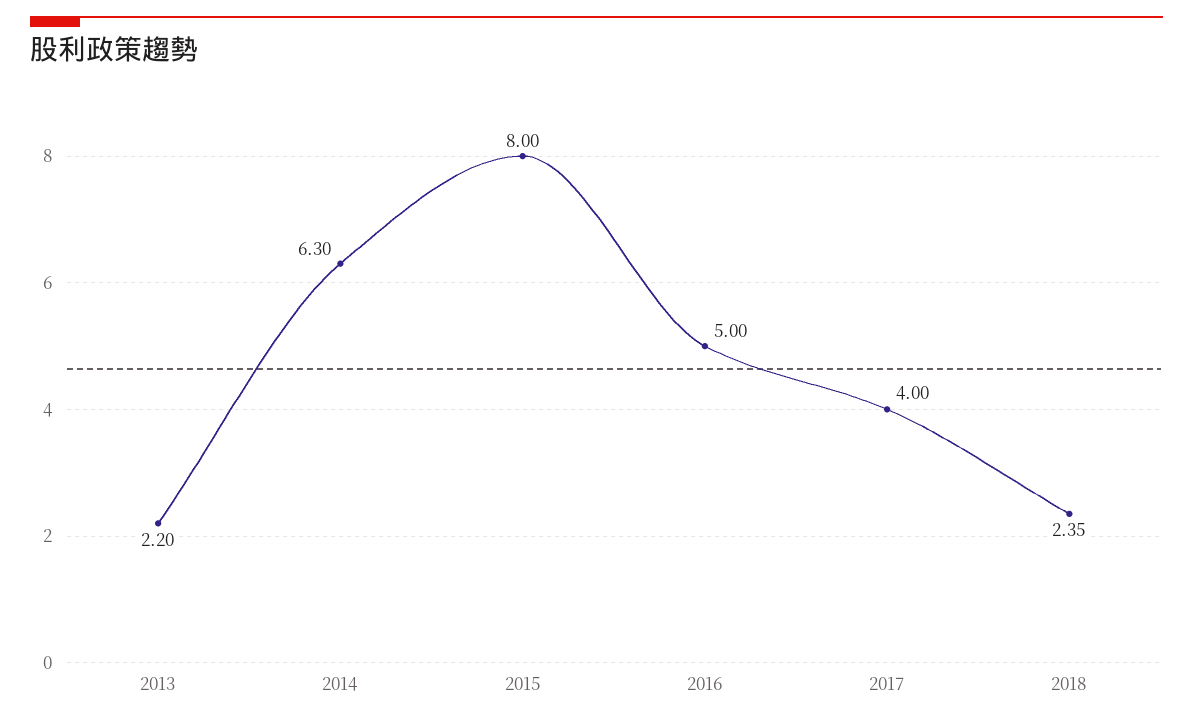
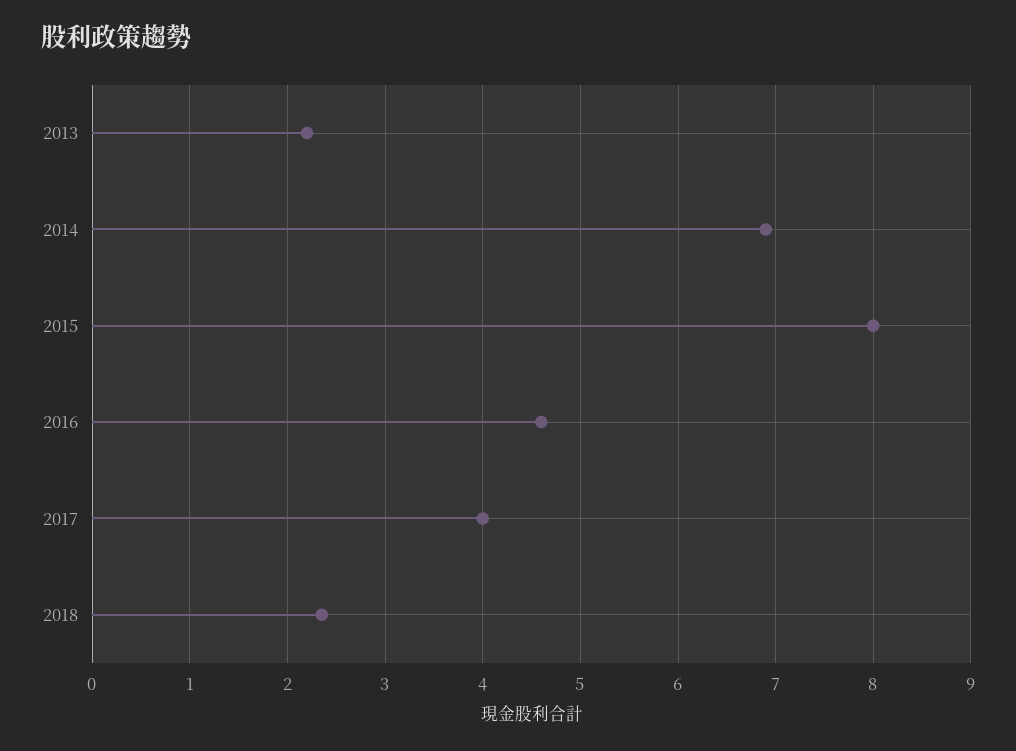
2014: 6.3 -> 6.9
2016: 5 -> 4.6

